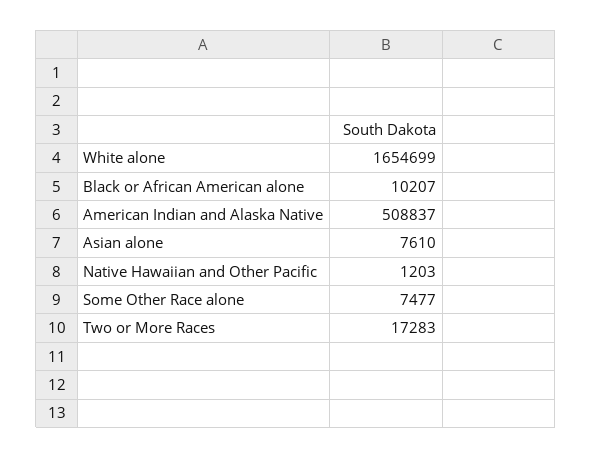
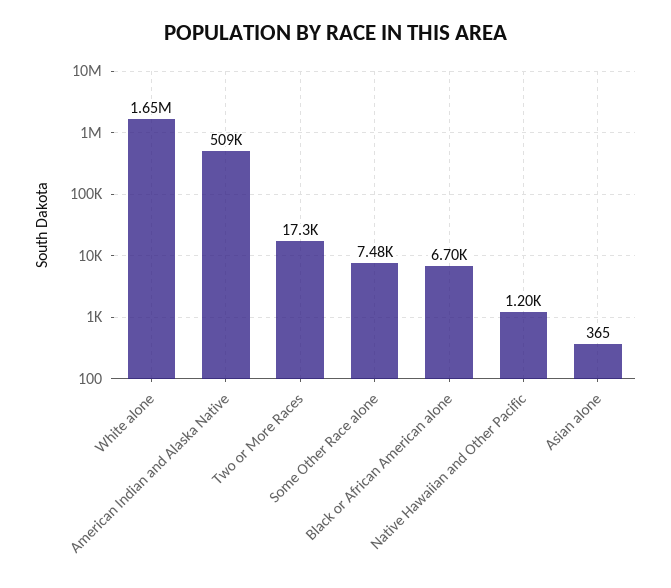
Black or African American alone: 10207 -> 6700
Asian alone: 7610 -> 365

